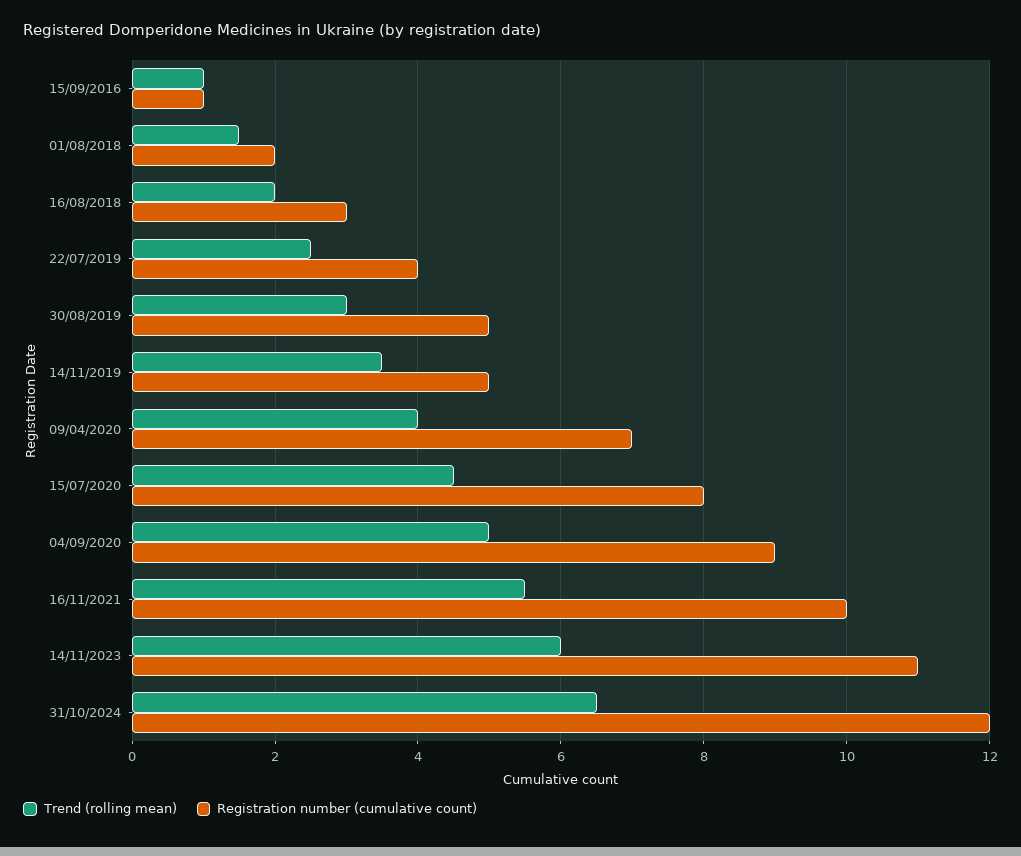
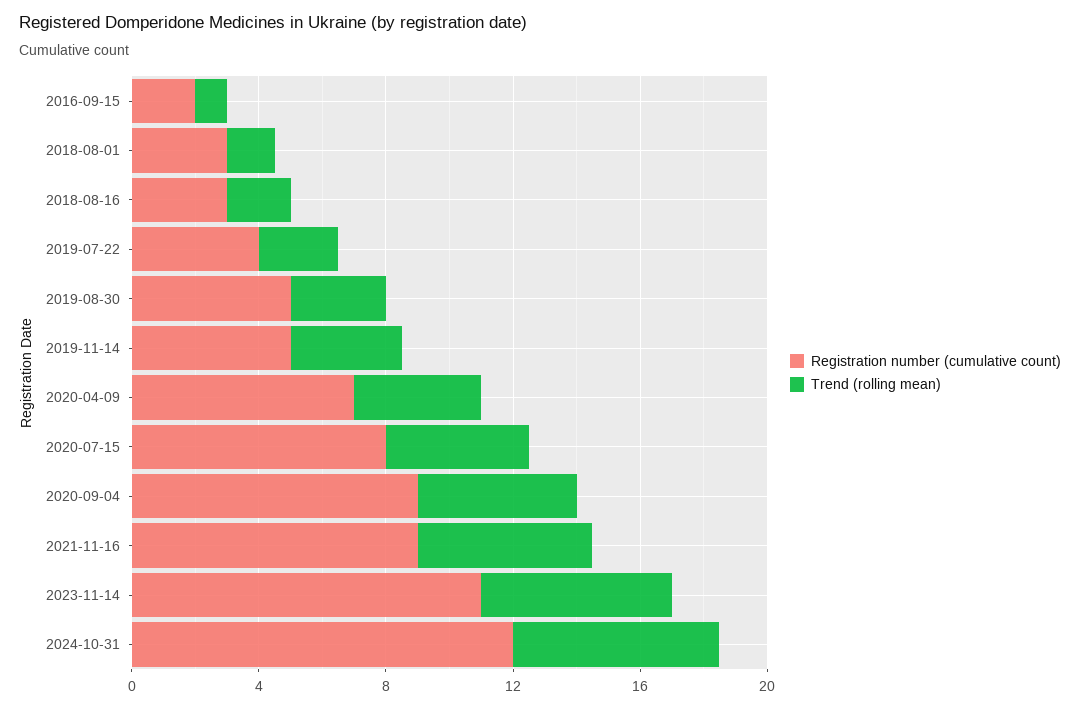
Registration number (cumulative count), 15/09/2016: 1 -> 2
Registration number (cumulative count), 01/08/2018: 2 -> 3
Registration number (cumulative count), 16/11/2021: 10 -> 9

